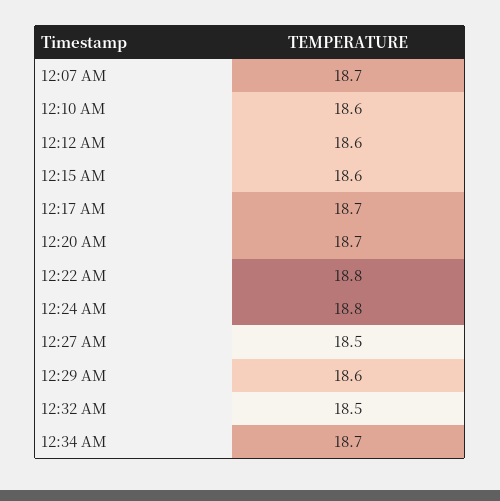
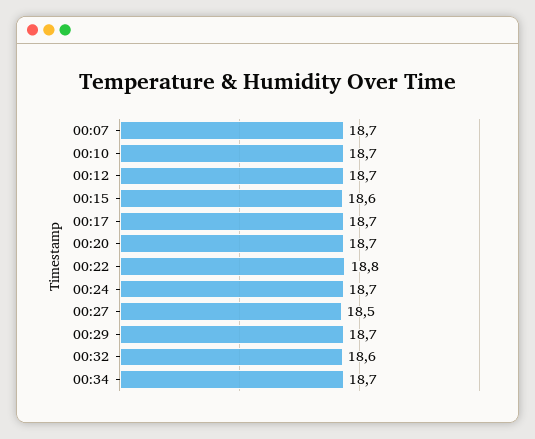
12:10 AM: 18.6 -> 18.7
12:12 AM: 18.6 -> 18.7
12:24 AM: 18.8 -> 18.7
12:29 AM: 18.6 -> 18.7
12:32 AM: 18.5 -> 18.6

